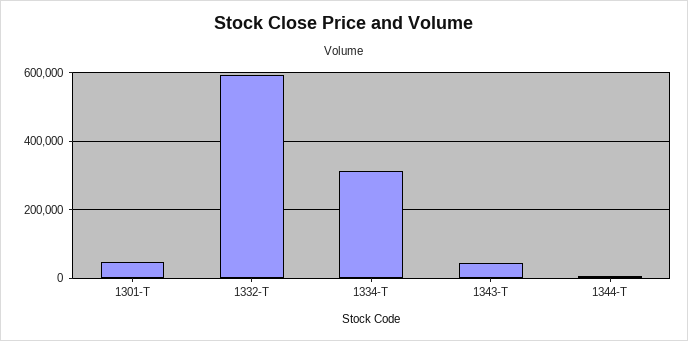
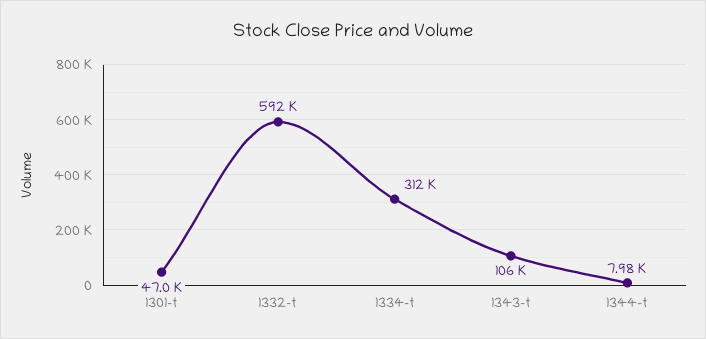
1343-T: 40000 -> 106000

